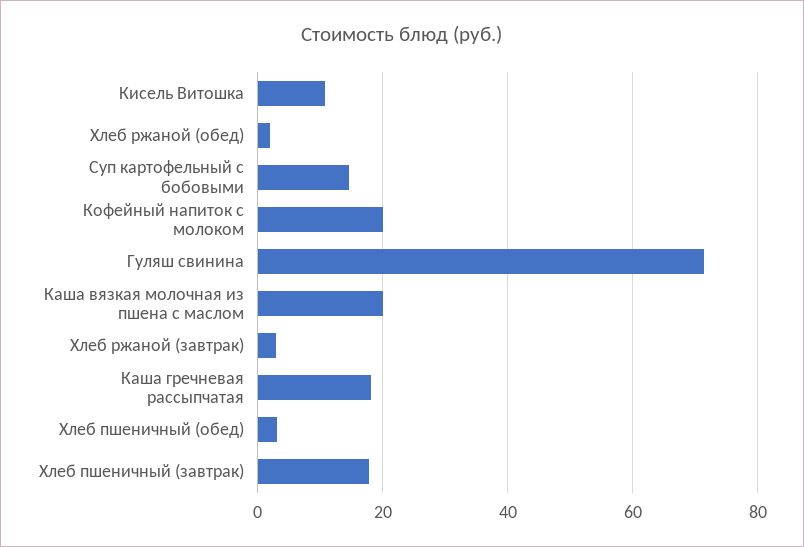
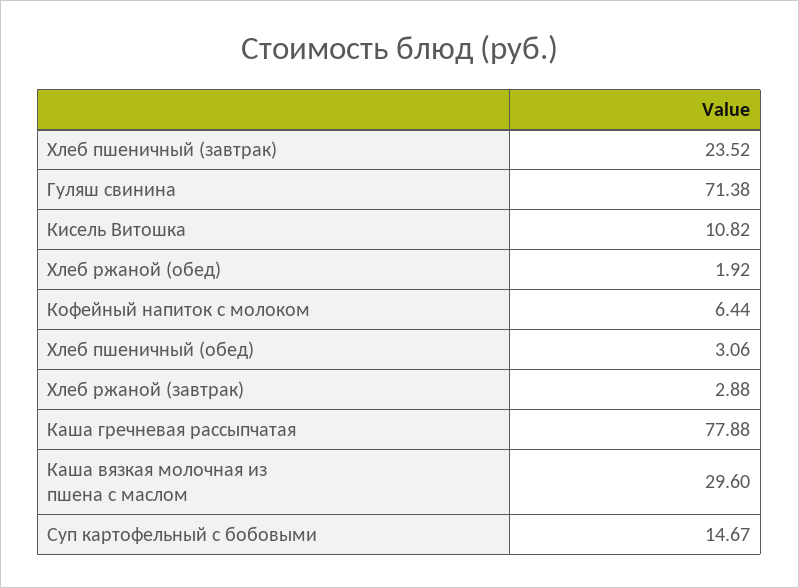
Кофейный напиток с молоком: 20 -> 6.44
Каша вязкая молочная из пшена с маслом: 20 -> 29.6
Каша гречневая рассыпчатая: 18 -> 77.88
Хлеб пшеничный (завтрак): 18 -> 23.52

